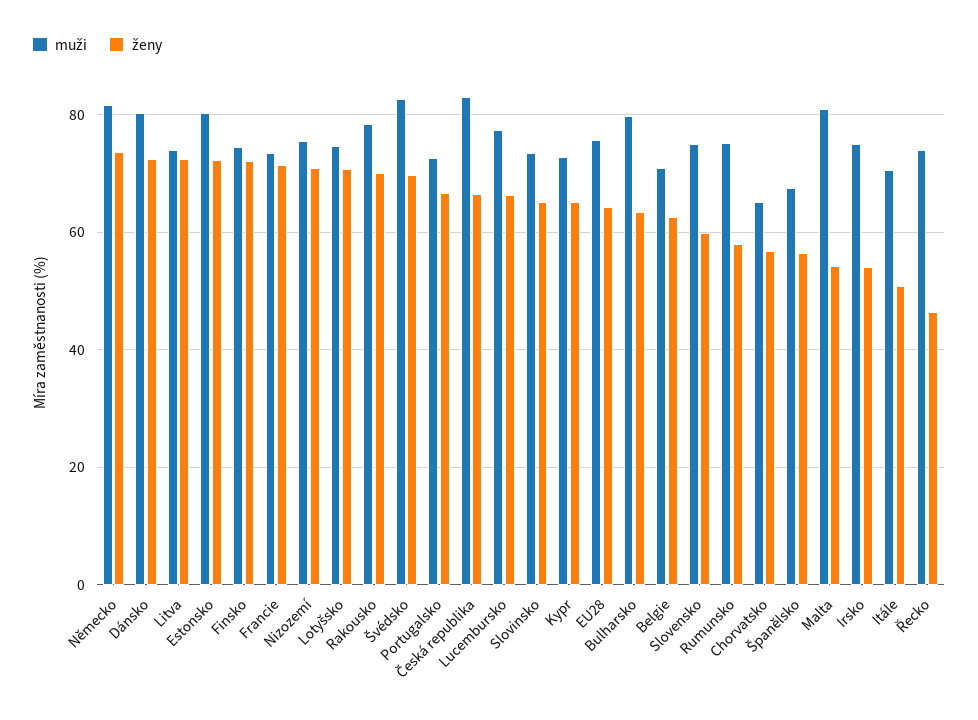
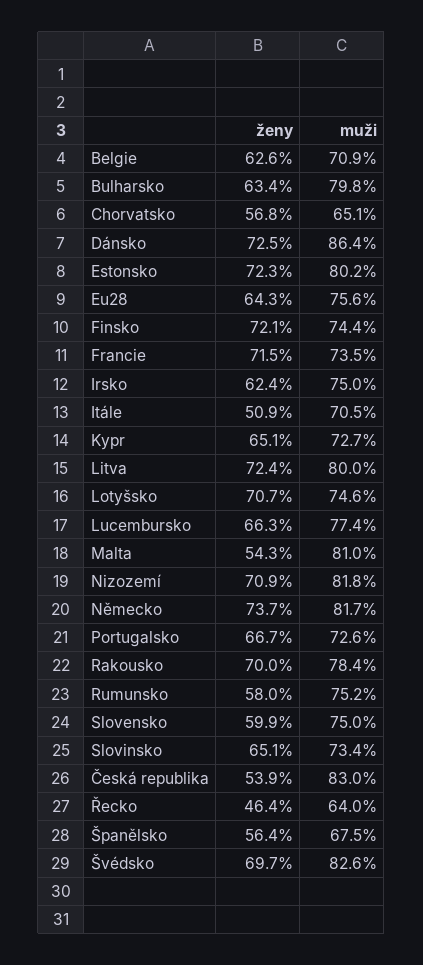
muži, Dánsko: 80 -> 86.4
muži, Litva: 74 -> 80
muži, Nizozemí: 76 -> 81.8
ženy, Česká republika: 66 -> 53.9
ženy, Irsko: 54 -> 62.4
muži, Řecko: 74 -> 64

